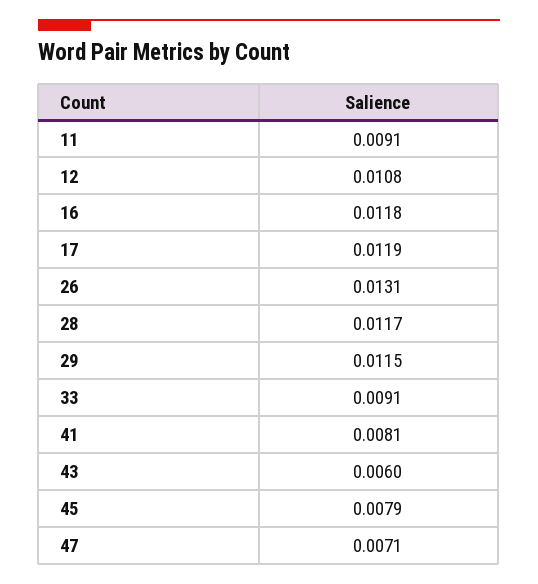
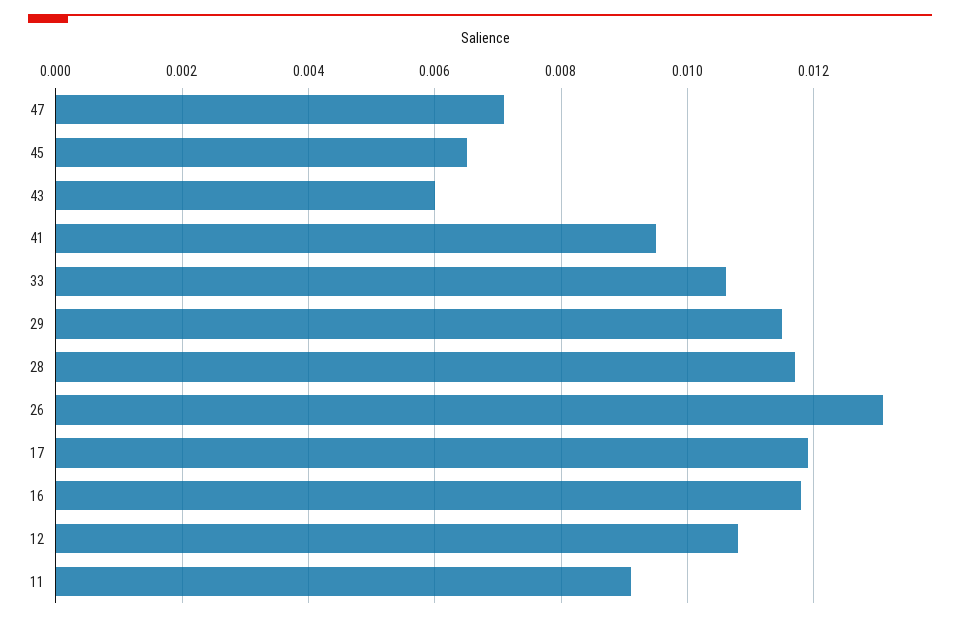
33: 0.0091 -> 0.0105
41: 0.0081 -> 0.0095
45: 0.0079 -> 0.0065

